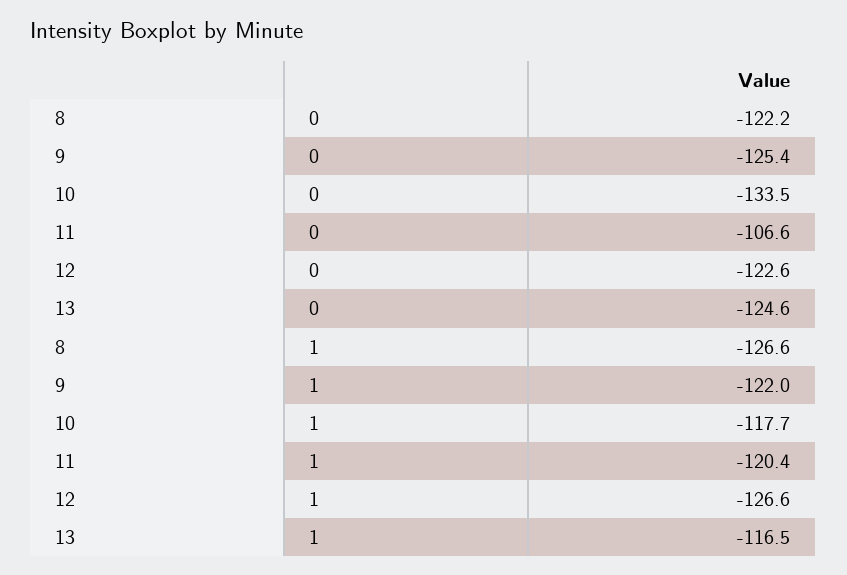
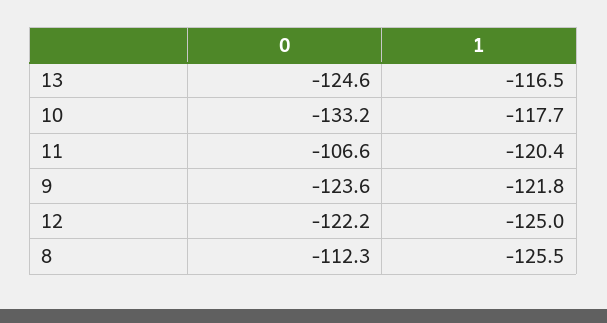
8, 0: -122.2 -> -112.3
9, 0: -125.4 -> -123.6
10, 0: -133.5 -> -133.2
12, 0: -122.6 -> -122.2
8, 1: -126.6 -> -125.5
9, 1: -122 -> -121.8
12, 1: -126.6 -> -125

